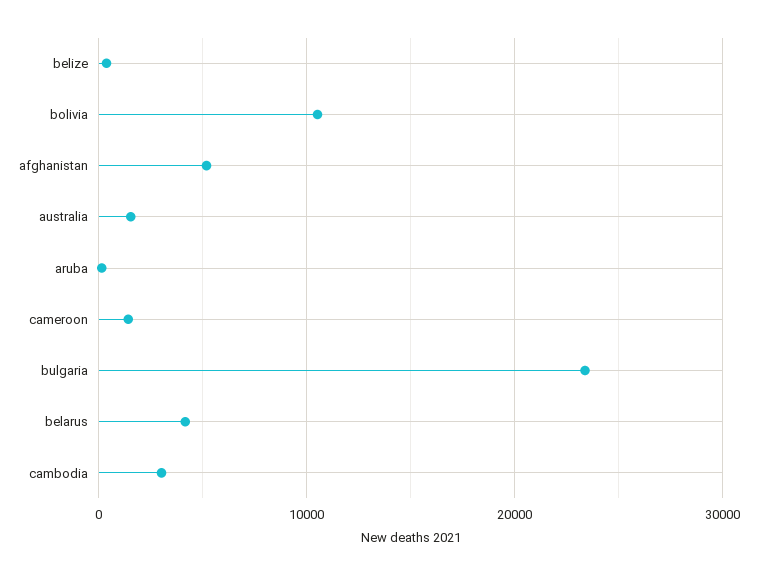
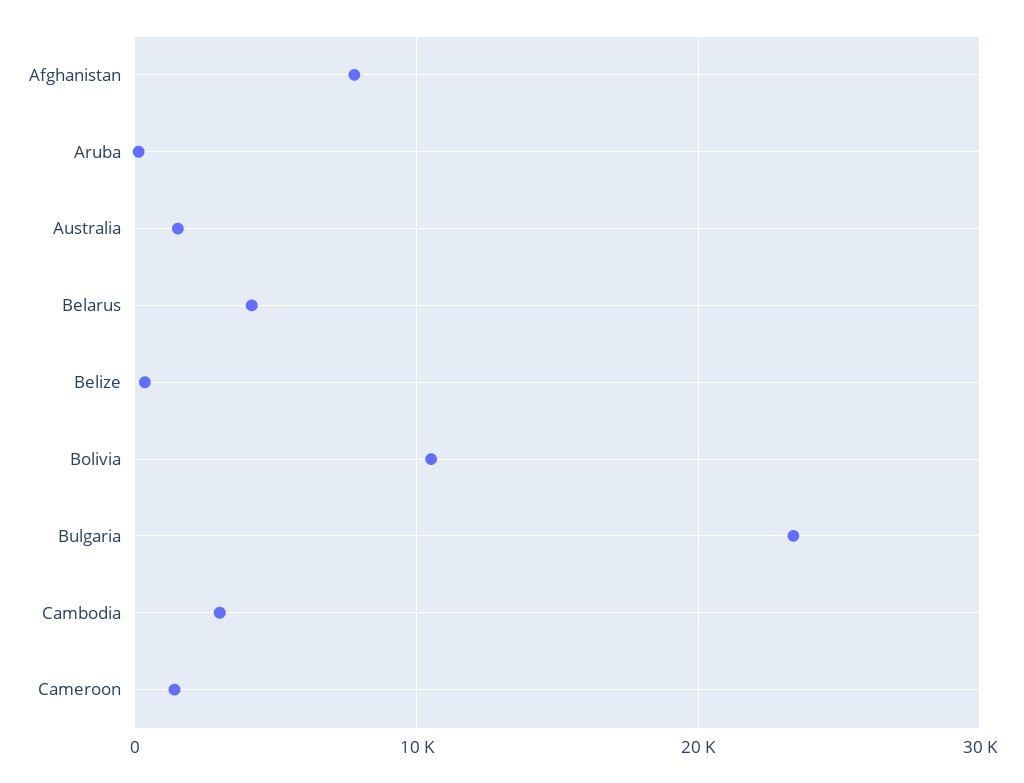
afghanistan: 5000 -> 8000

